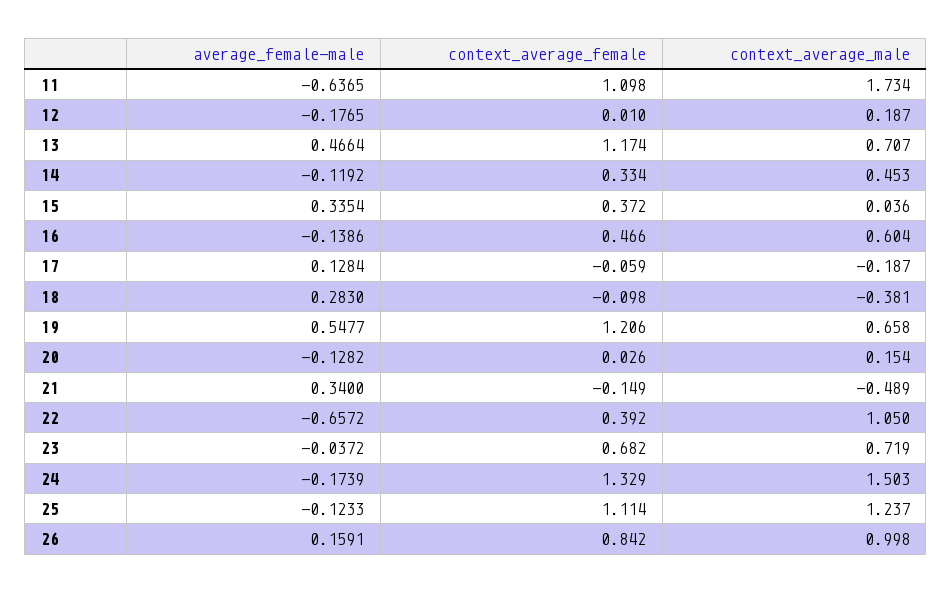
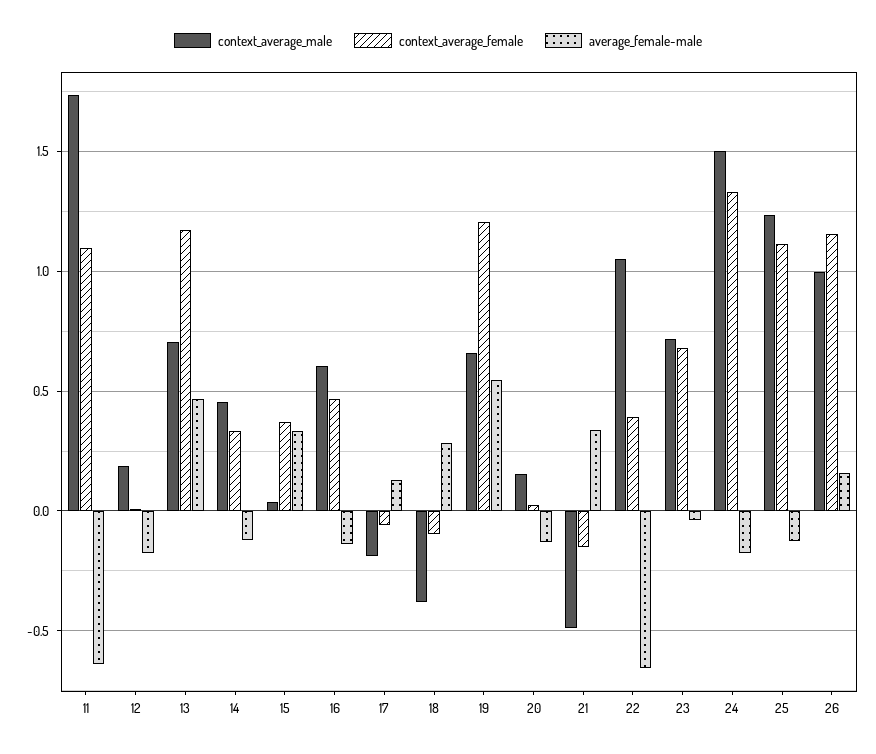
context_average_female, 26: 0.842 -> 1.15

